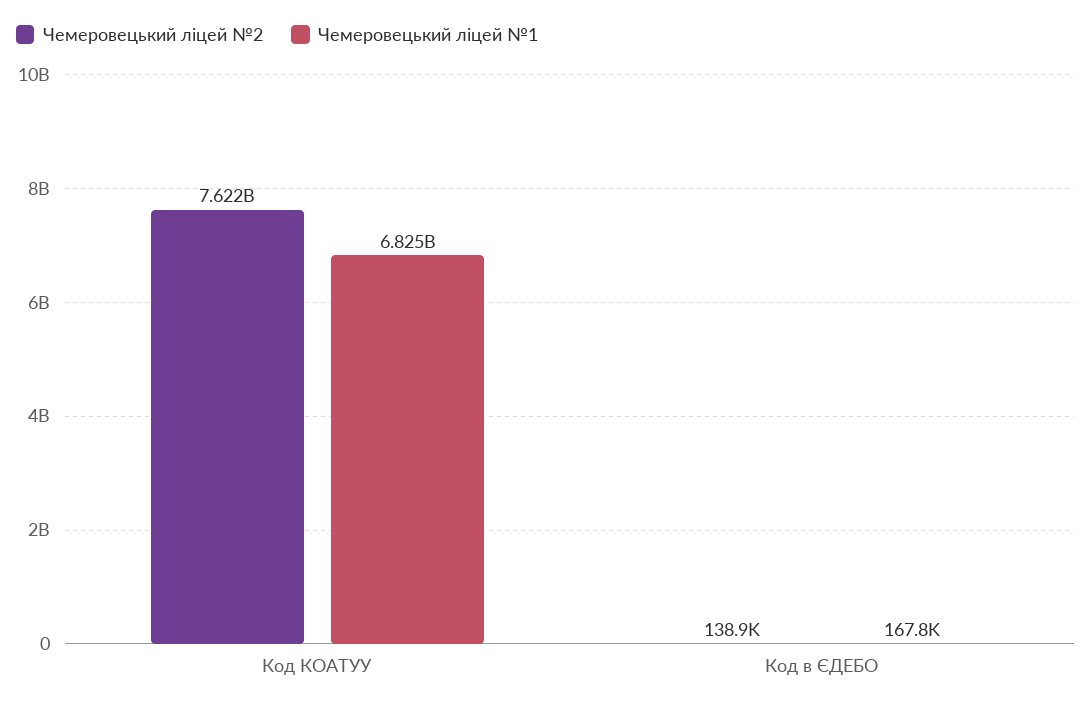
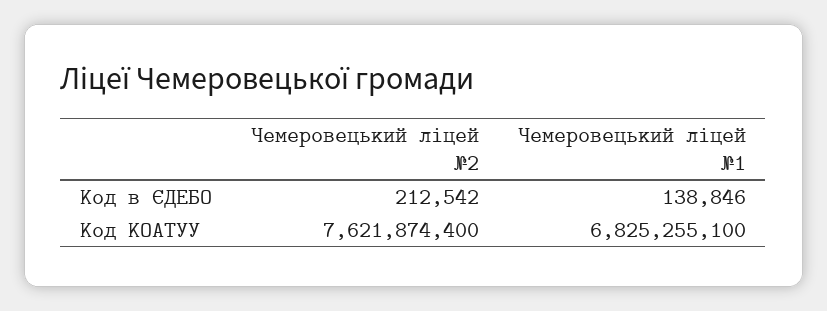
Чемеровецький ліцей №2, Код в ЄДЕБО: 138900 -> 212542
Чемеровецький ліцей №1, Код в ЄДЕБО: 167800 -> 138846

